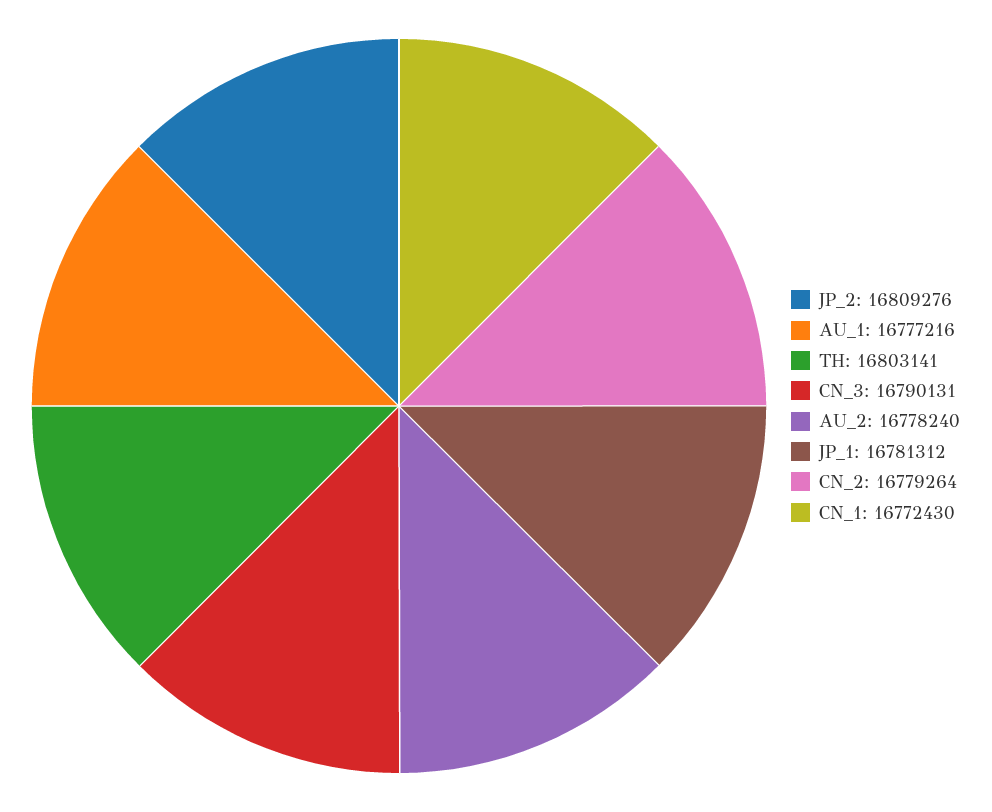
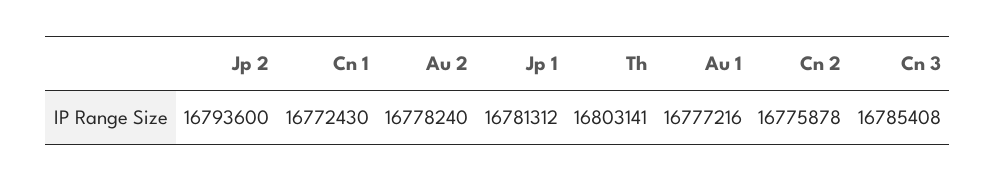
JP_2: 16809276 -> 16793600
CN_3: 16790131 -> 16785408
CN_2: 16779264 -> 16775878

